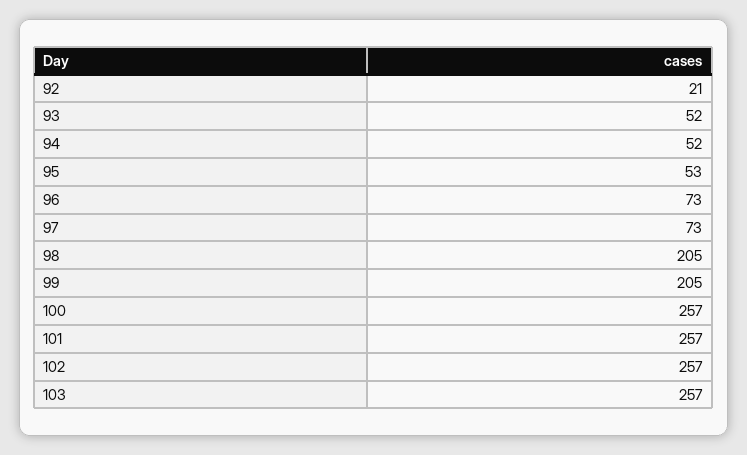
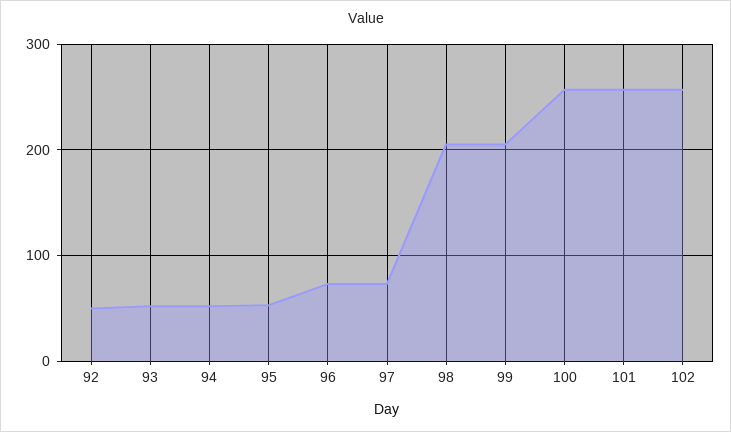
92: 21 -> 50
103: 257 -> none

